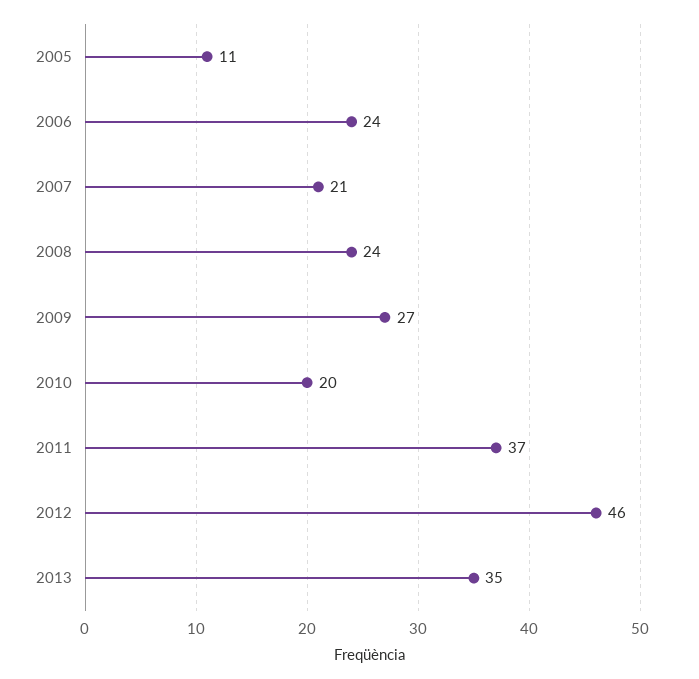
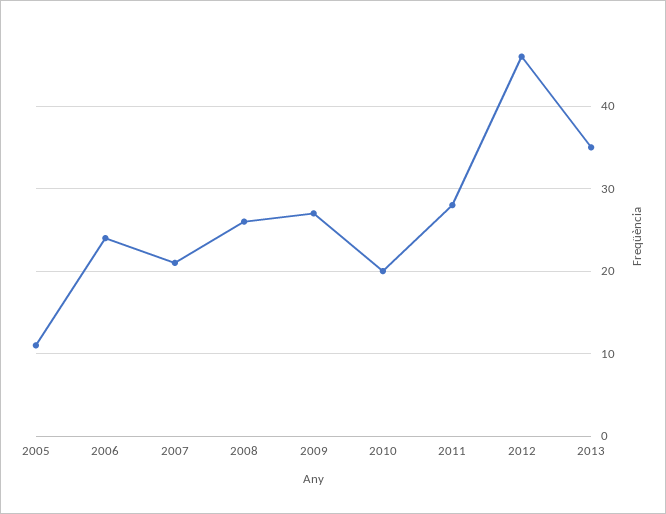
2008: 24 -> 26
2011: 37 -> 28

